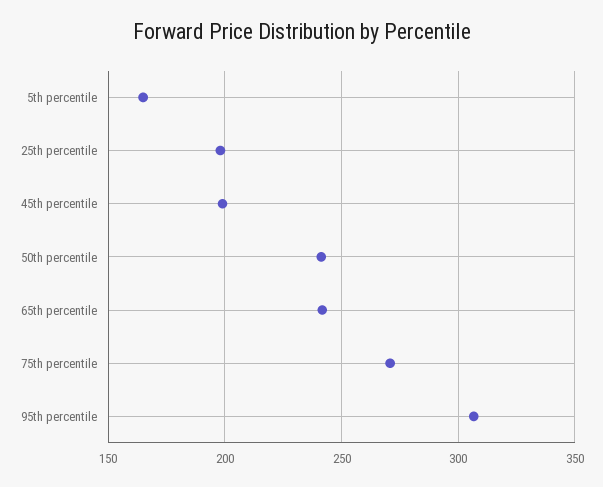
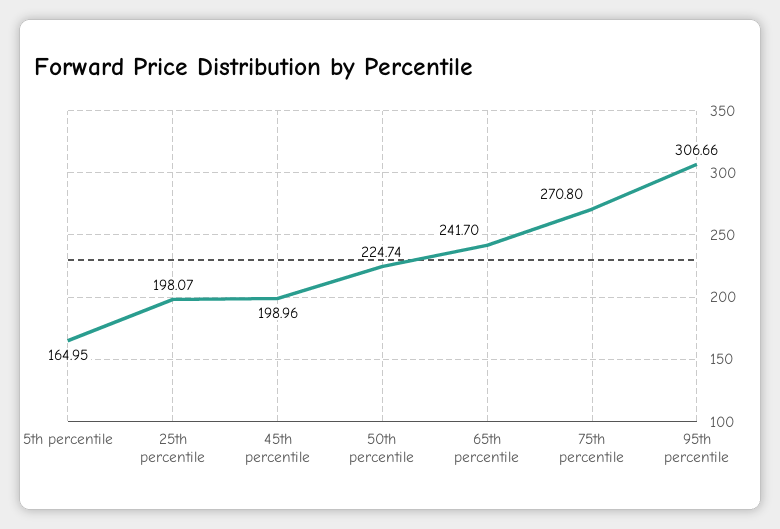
50th percentile: 240 -> 224.74

